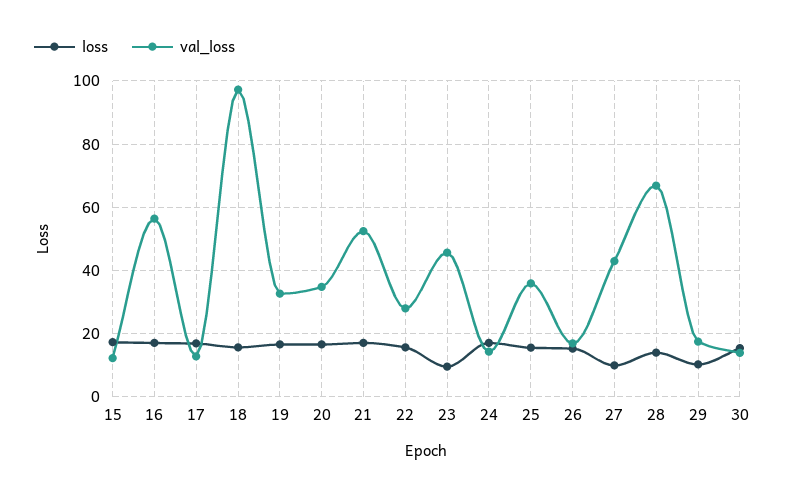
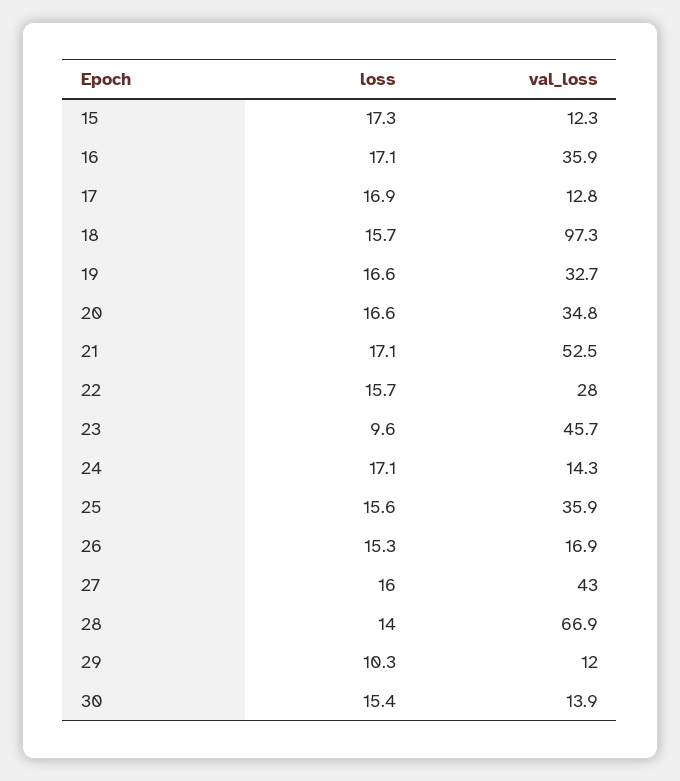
val_loss, 16: 56 -> 35.9
loss, 27: 10 -> 16
val_loss, 29: 18 -> 12

